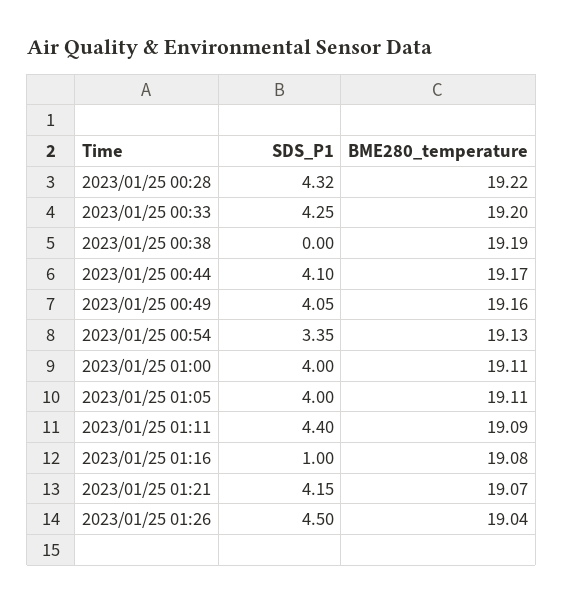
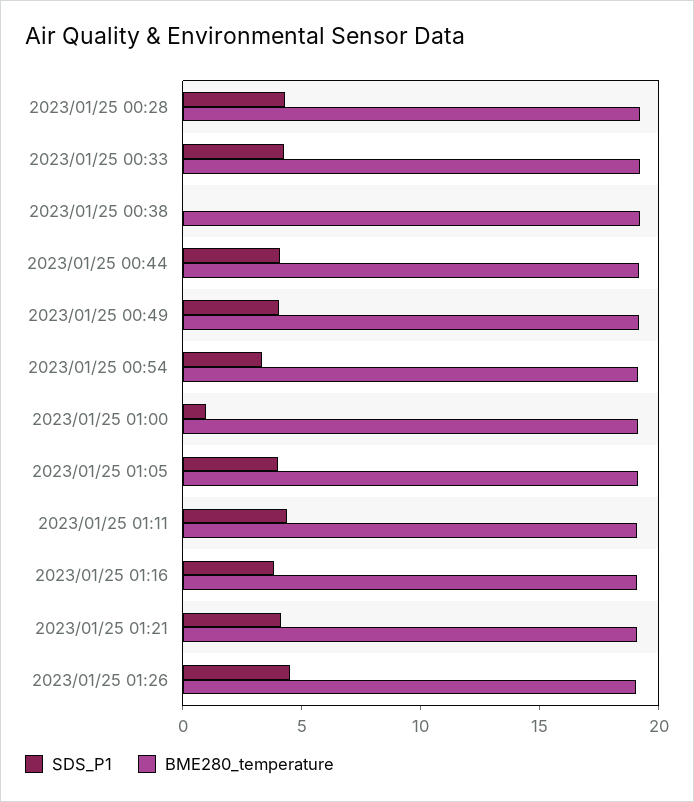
SDS_P1, 2023/01/25 01:00: 4 -> 1
SDS_P1, 2023/01/25 01:16: 1 -> 4

